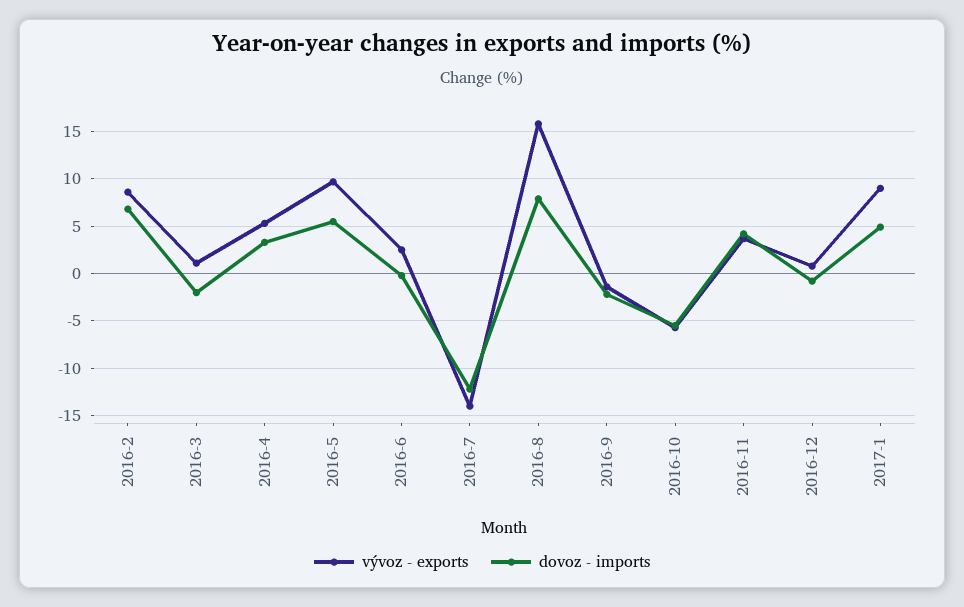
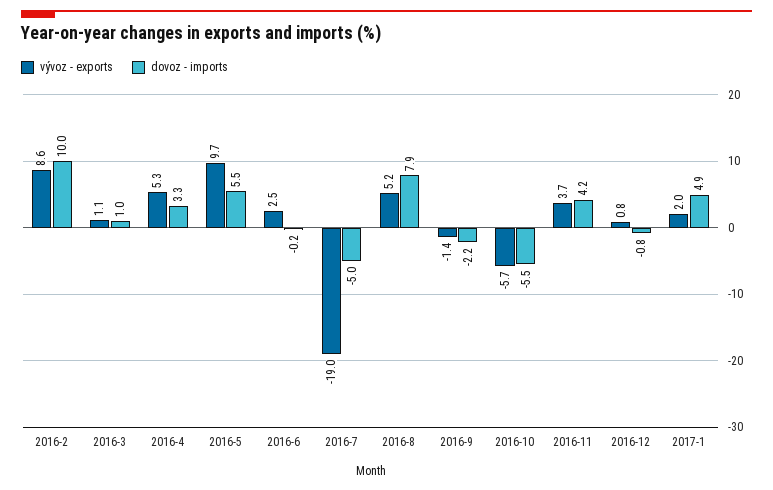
dovoz - imports, 2016-2: 7 -> 10
dovoz - imports, 2016-3: -2 -> 1
vývoz - exports, 2016-7: -14 -> -19
dovoz - imports, 2016-7: -12 -> -5
vývoz - exports, 2016-8: 16 -> 5.2
vývoz - exports, 2017-1: 9 -> 2

